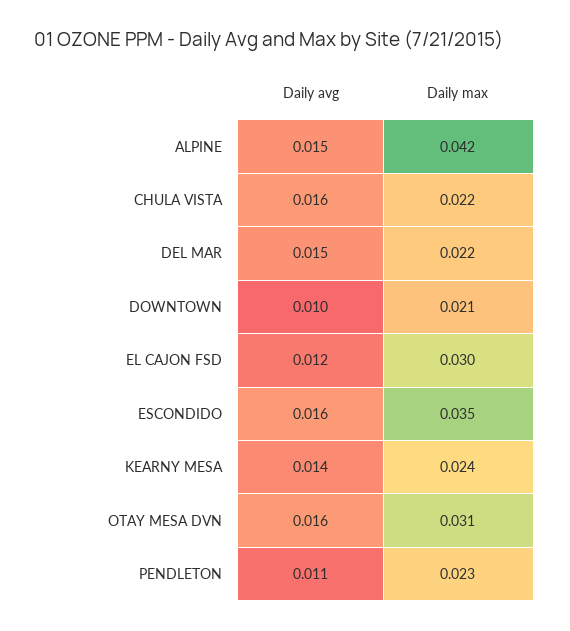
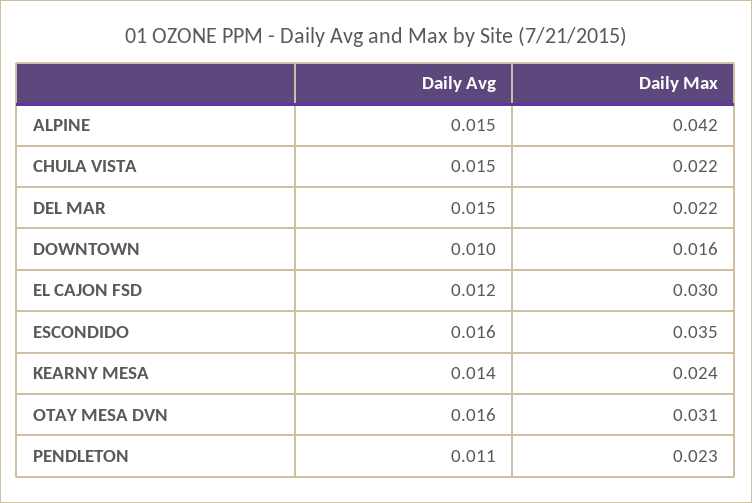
Daily avg, CHULA VISTA: 0.016 -> 0.015
Daily max, DOWNTOWN: 0.021 -> 0.016

